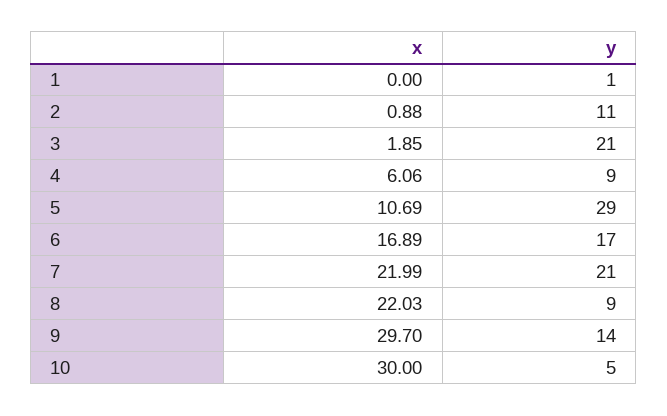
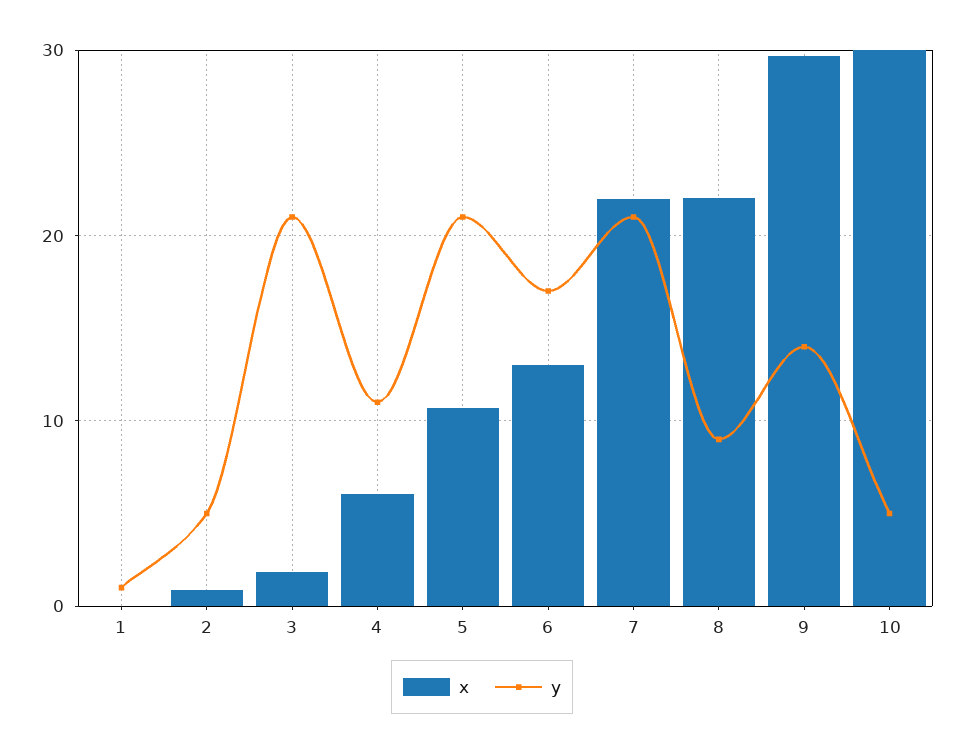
y, 2: 11 -> 5
y, 4: 9 -> 11
y, 5: 29 -> 21
x, 6: 16.89 -> 13

